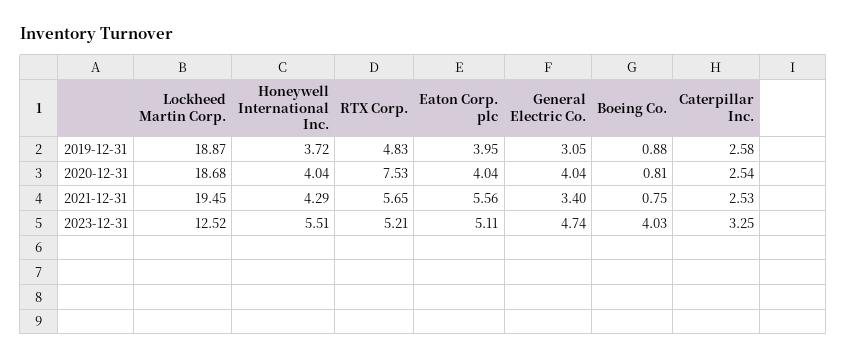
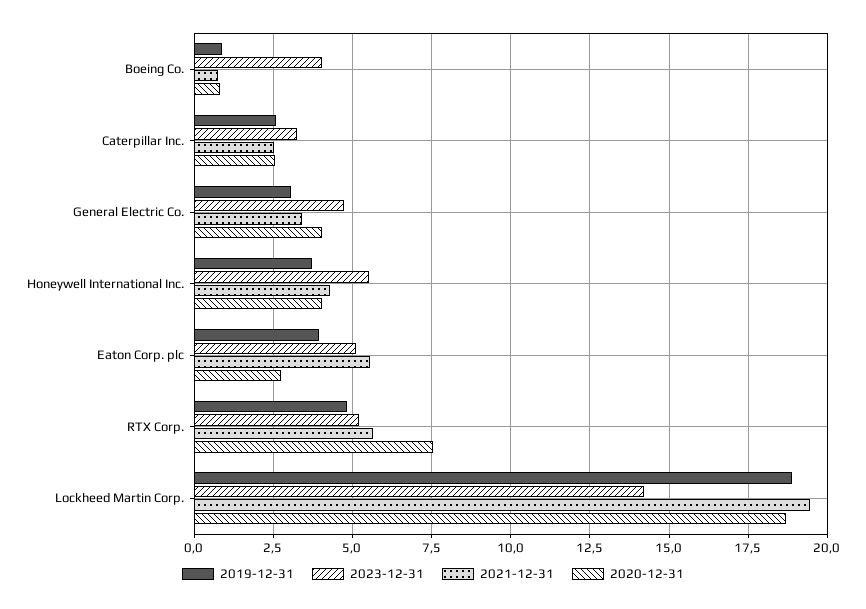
2020-12-31, Eaton Corp. plc: 4.04 -> 2.75
2023-12-31, Lockheed Martin Corp.: 12.52 -> 14.25

